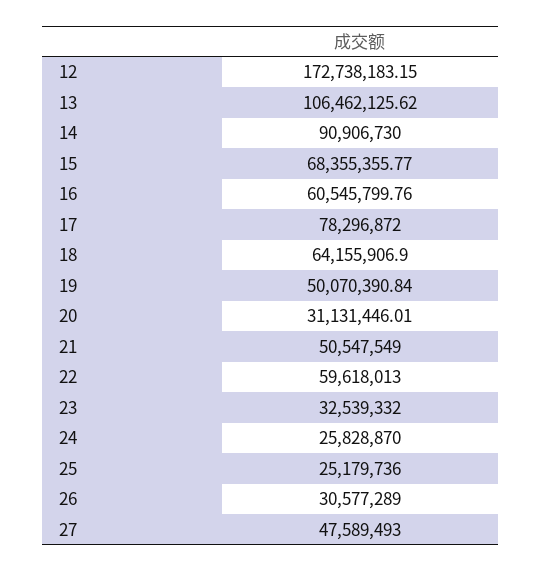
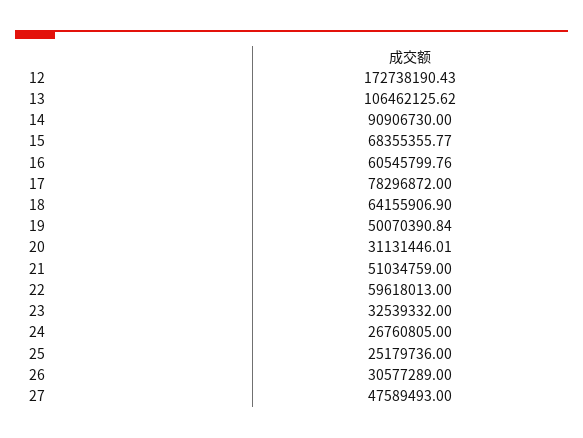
12: 172738183.15 -> 172738190.43
21: 50547549 -> 51034759
24: 25828870 -> 26760805

